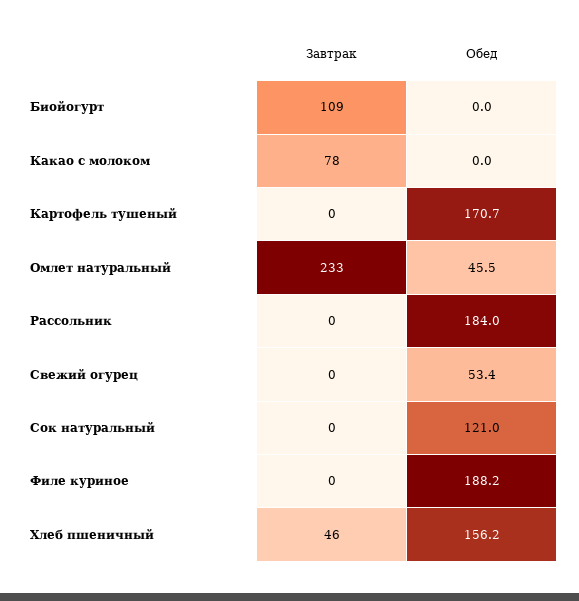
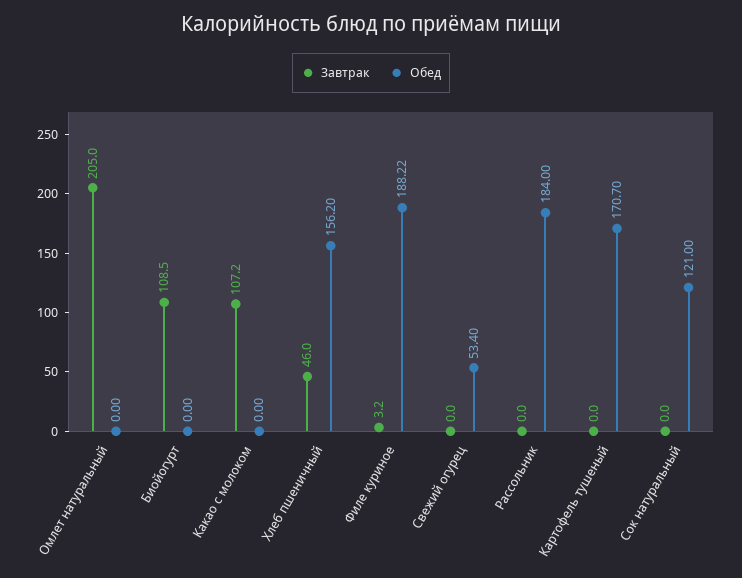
Завтрак, Какао с молоком: 78 -> 107.2
Завтрак, Омлет натуральный: 233 -> 205
Обед, Омлет натуральный: 45.5 -> 0
Завтрак, Филе куриное: 0 -> 3.2

